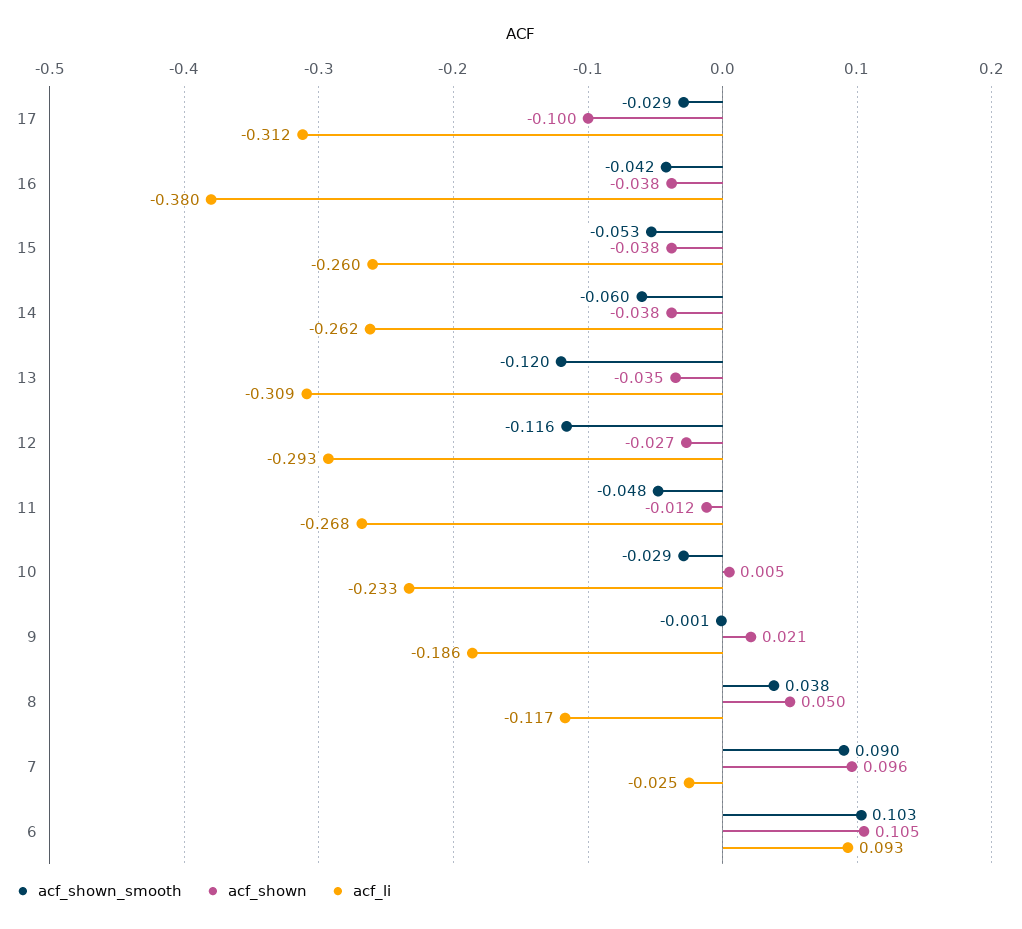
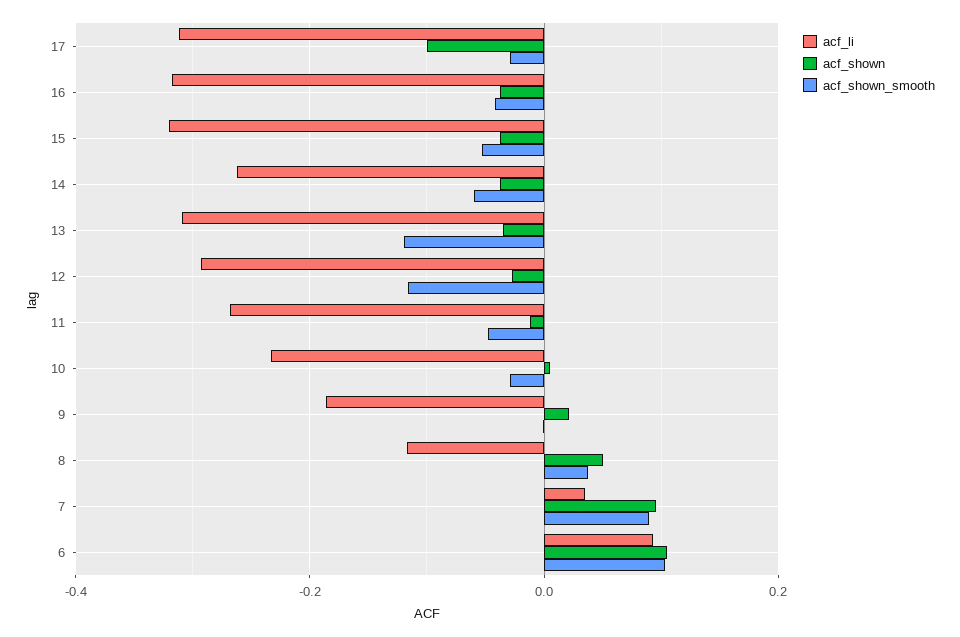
acf_li, 16: -0.38 -> -0.32
acf_li, 15: -0.26 -> -0.32
acf_li, 7: -0.025 -> 0.04

